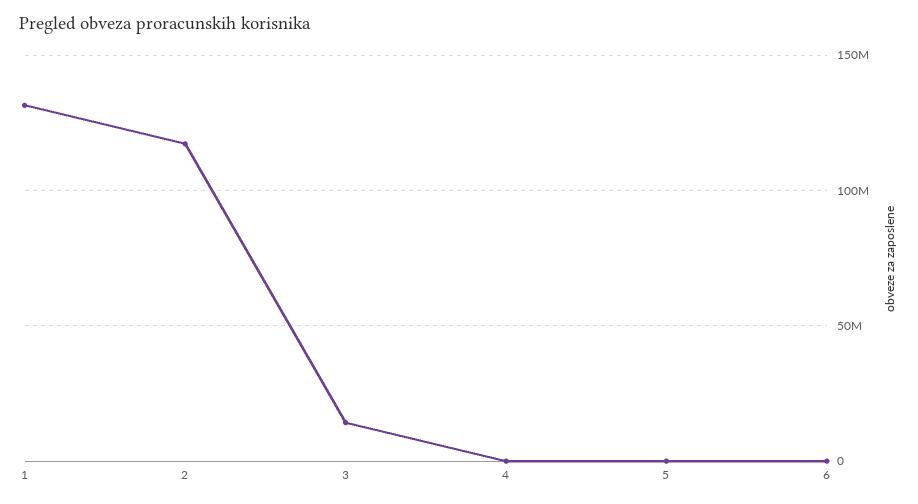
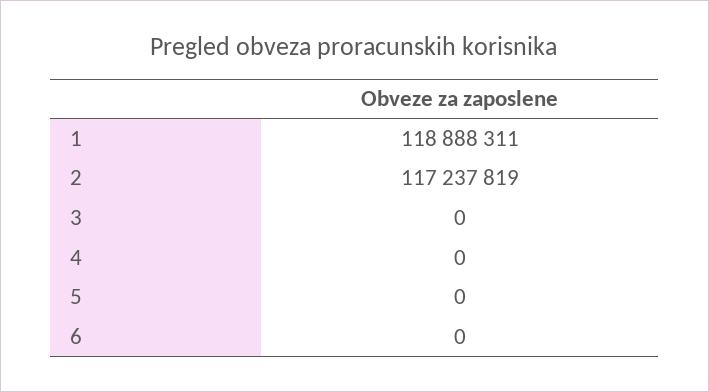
1: 130000000 -> 118888311
3: 15000000 -> 0

